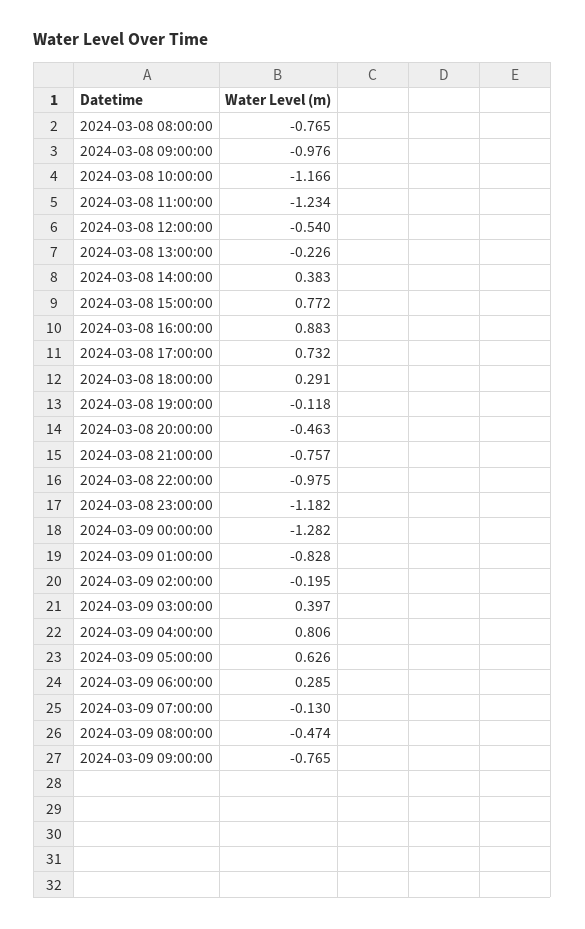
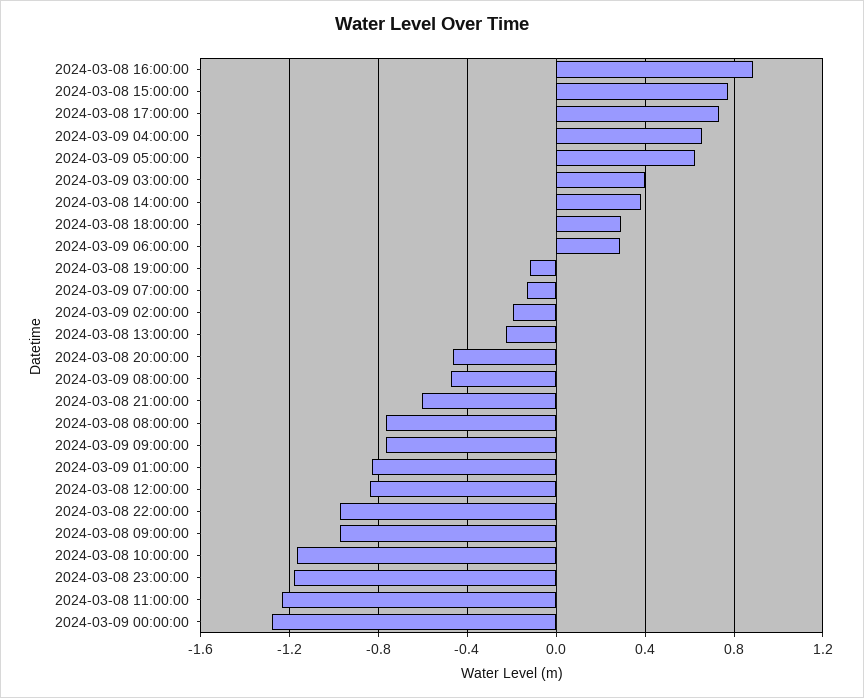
2024-03-08 12:00:00: -0.54 -> -0.85
2024-03-08 21:00:00: -0.757 -> -0.6
2024-03-09 04:00:00: 0.806 -> 0.65

